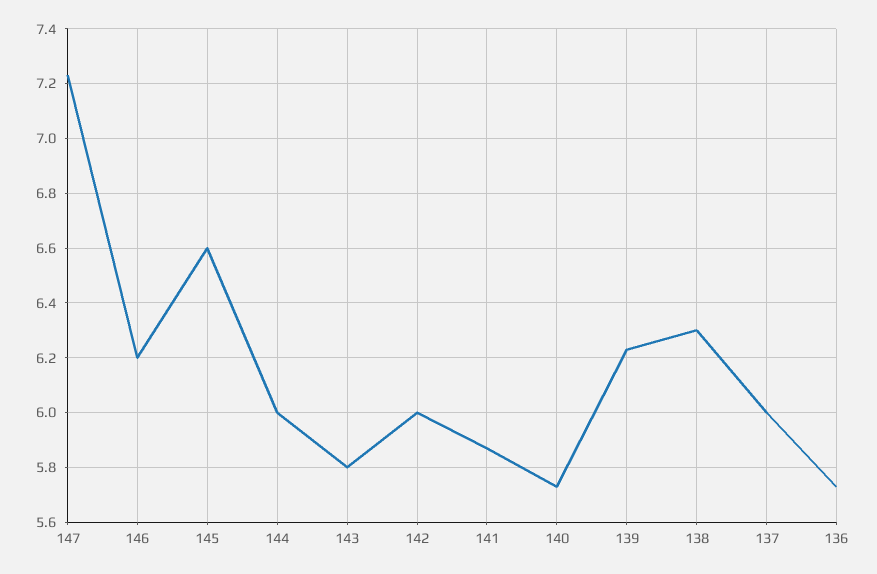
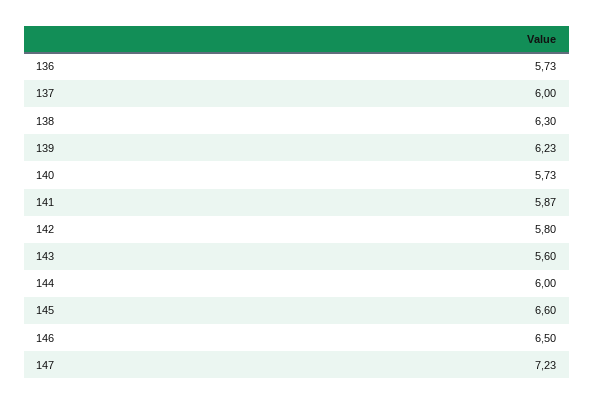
146: 6.2 -> 6.5
143: 5.8 -> 5.6
142: 6 -> 5.8

